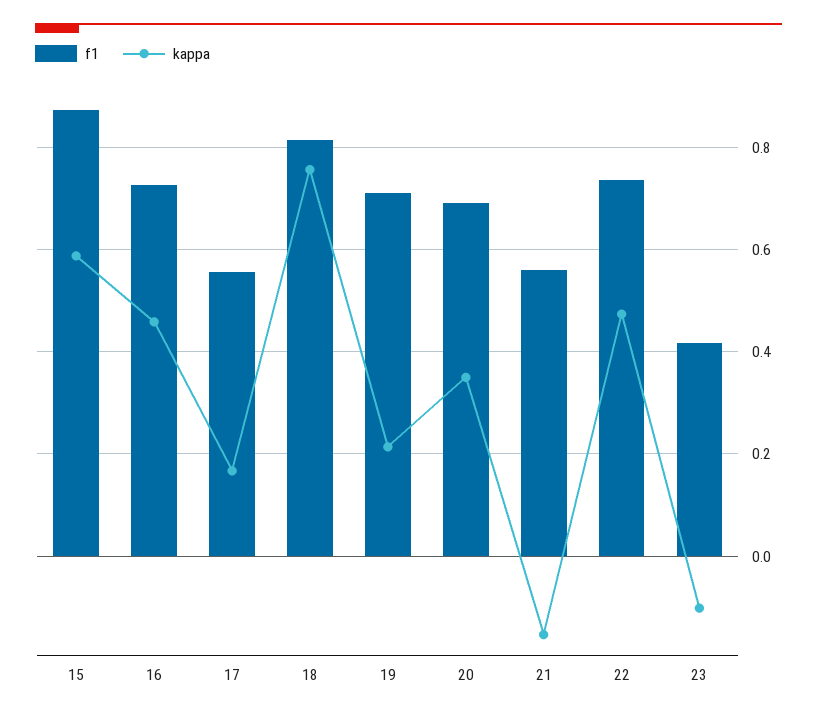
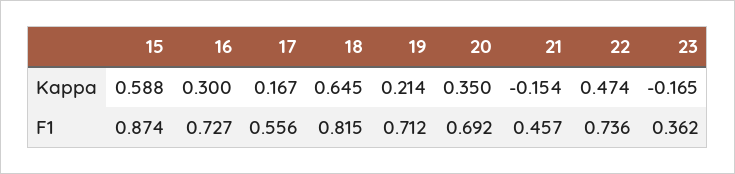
kappa, 16: 0.46 -> 0.3
kappa, 18: 0.76 -> 0.645
f1, 21: 0.56 -> 0.457
f1, 23: 0.42 -> 0.362
kappa, 23: -0.1 -> -0.165

